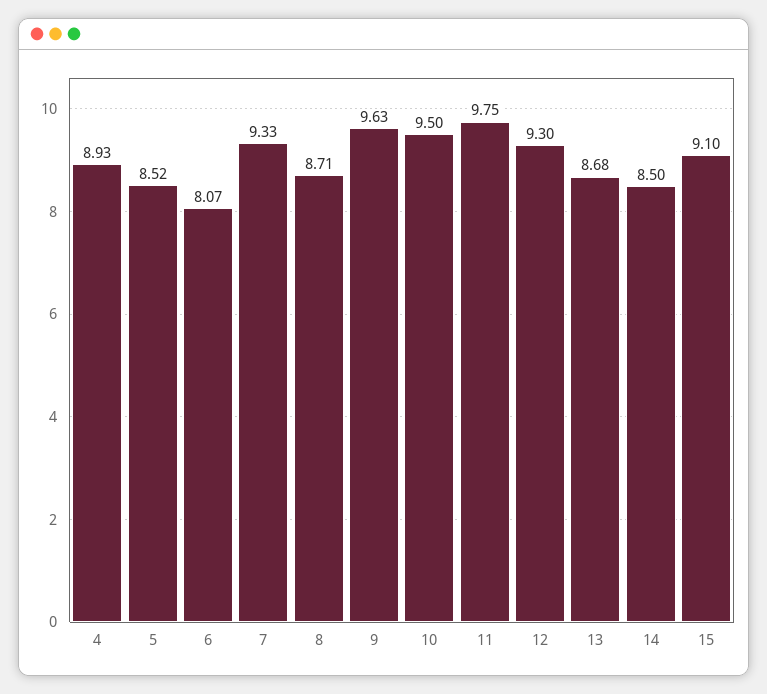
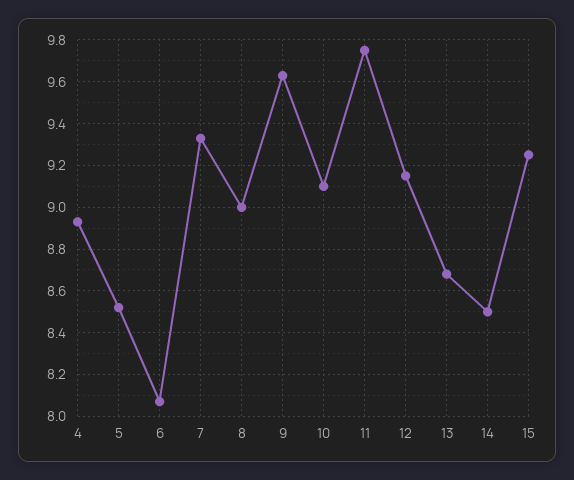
8: 8.71 -> 9
10: 9.5 -> 9.1
12: 9.3 -> 9.15
15: 9.1 -> 9.25

